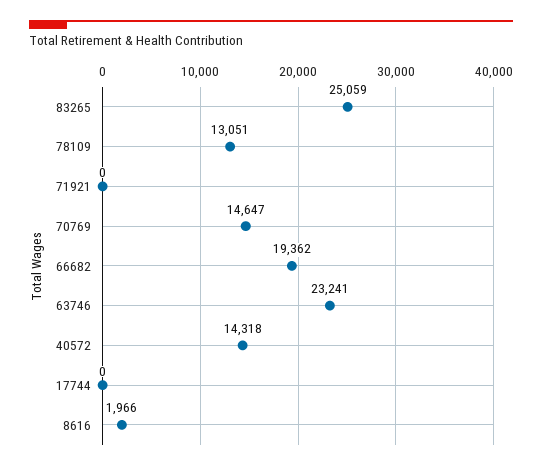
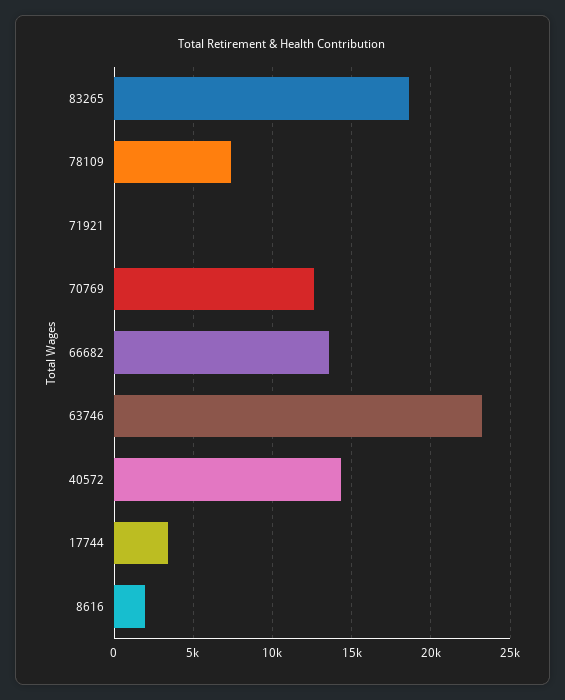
83265: 25059 -> 18500
78109: 13051 -> 7500
70769: 14647 -> 12500
66682: 19362 -> 13500
17744: 0 -> 3500

